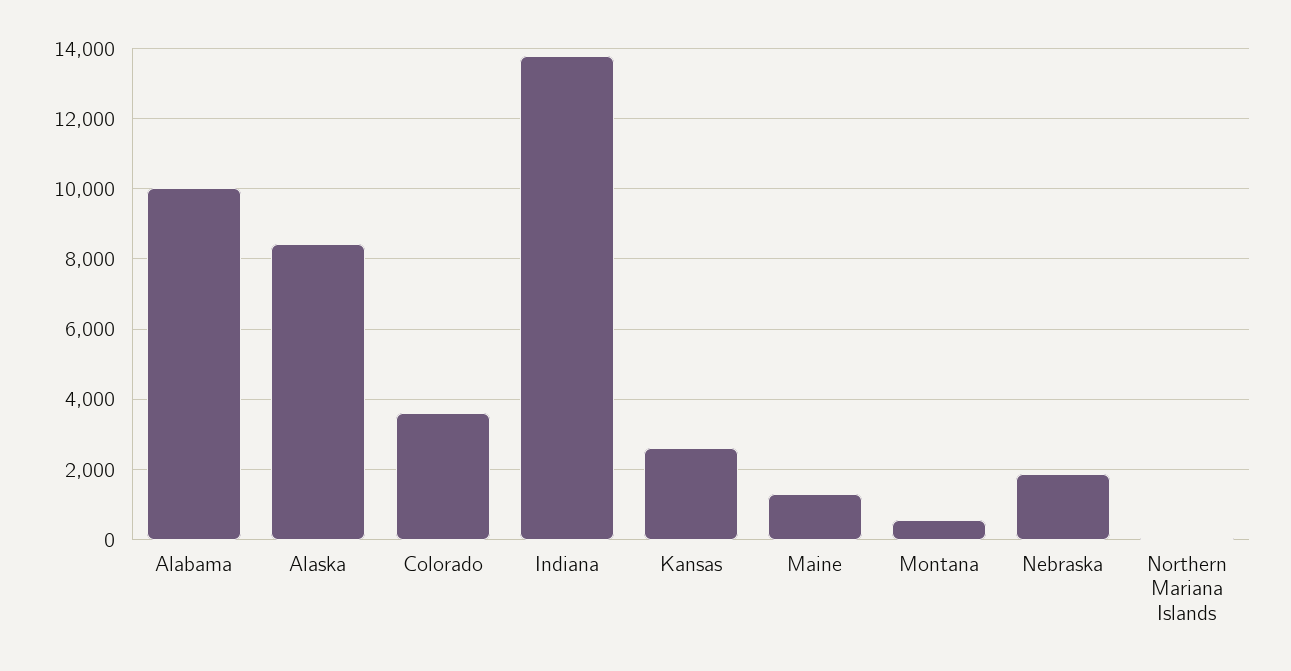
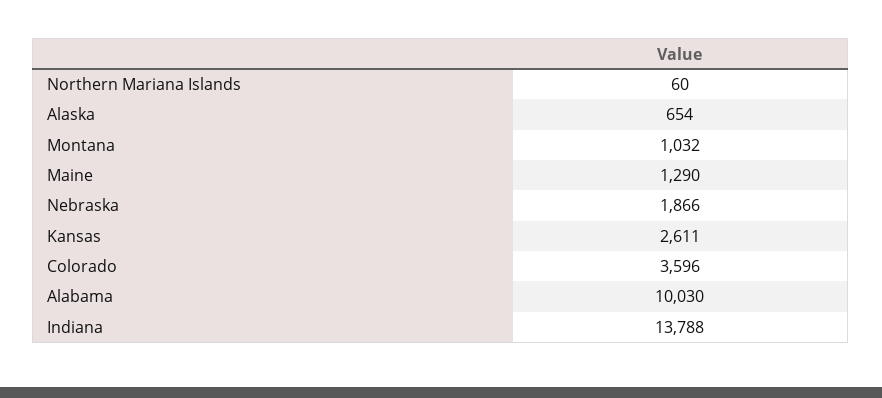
Alaska: 8400 -> 654
Montana: 600 -> 1032

